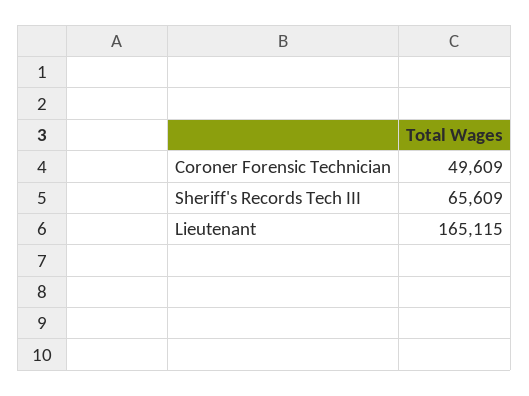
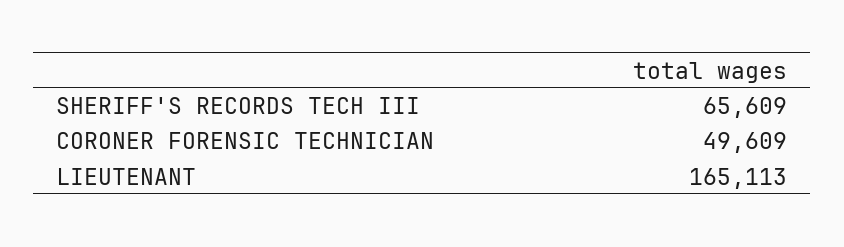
Lieutenant: 165115 -> 165113

